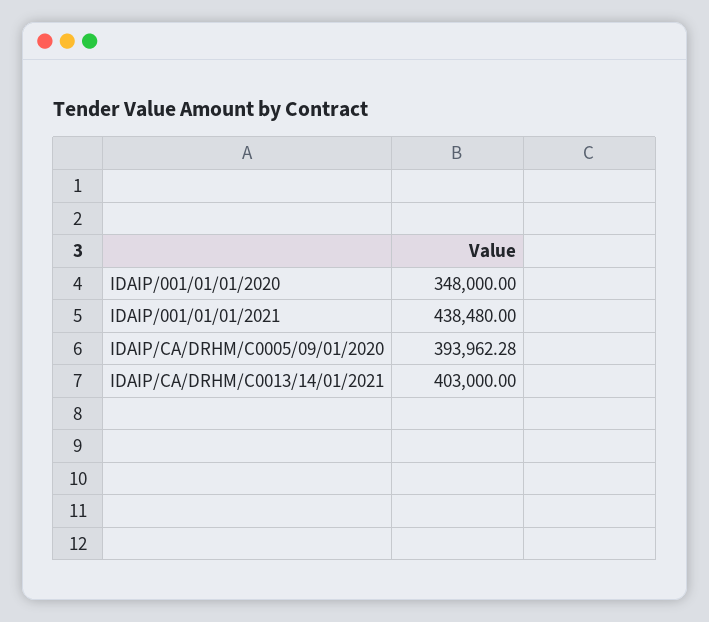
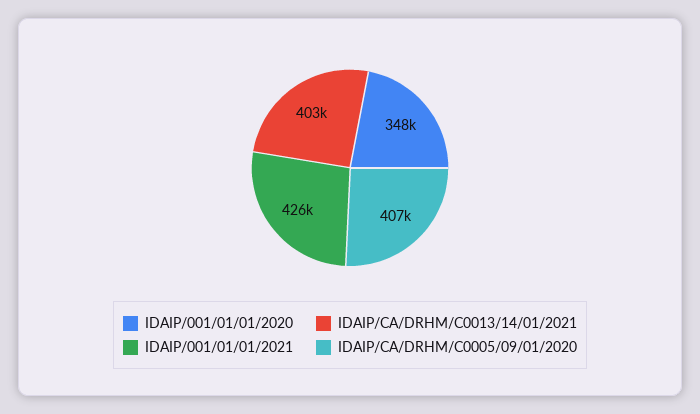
IDAIP/001/01/01/2021: 438480 -> 426000
IDAIP/CA/DRHM/C0005/09/01/2020: 393962.28 -> 407000

